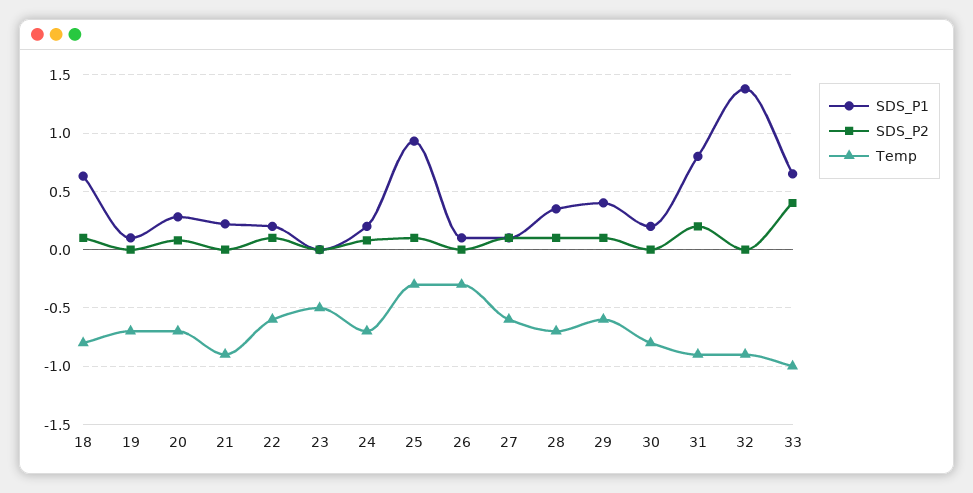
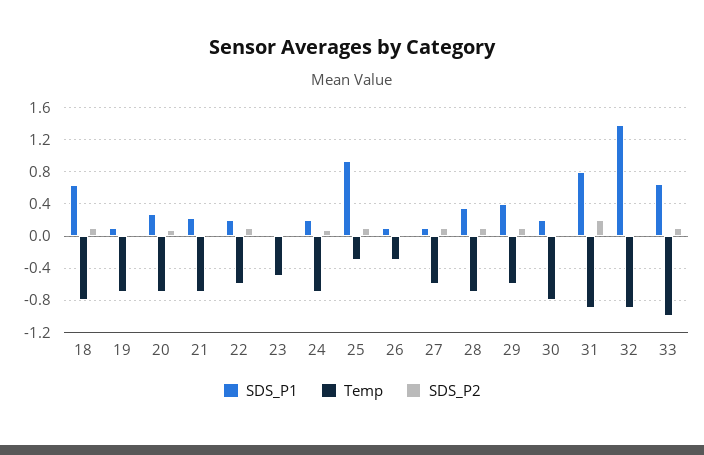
Temp, 21: -0.9 -> -0.7
SDS_P2, 33: 0.4 -> 0.1

